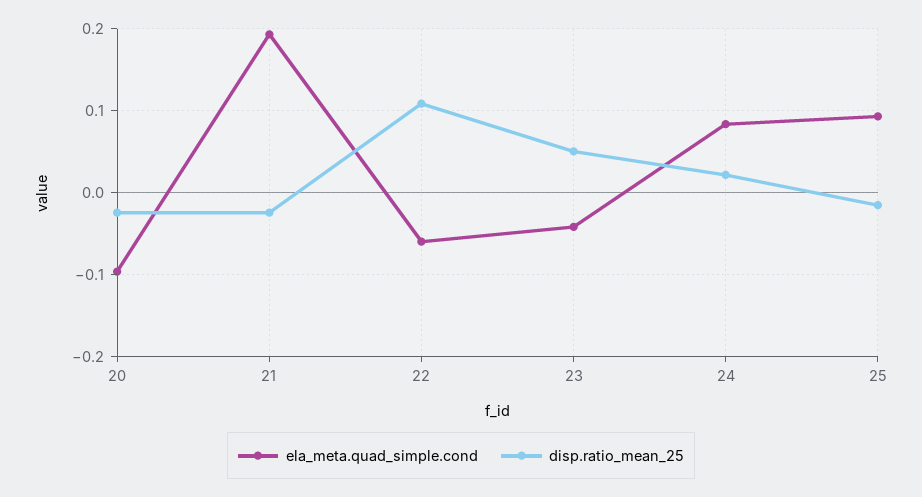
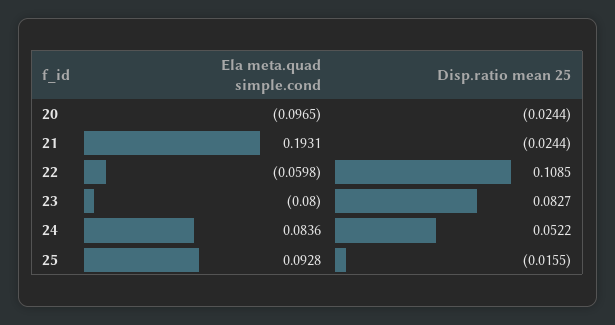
ela_meta.quad_simple.cond, 23: -0.04 -> -0.08
disp.ratio_mean_25, 23: 0.05 -> 0.0827
disp.ratio_mean_25, 24: 0.02 -> 0.0522

